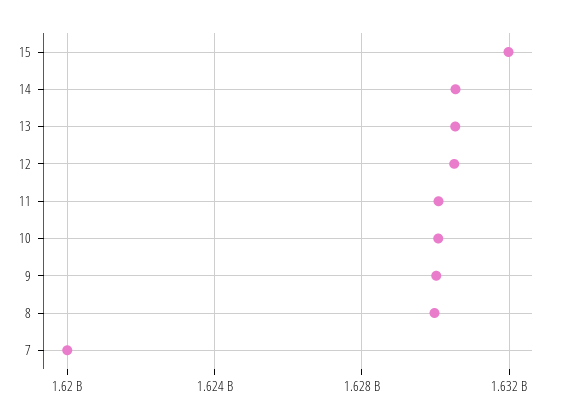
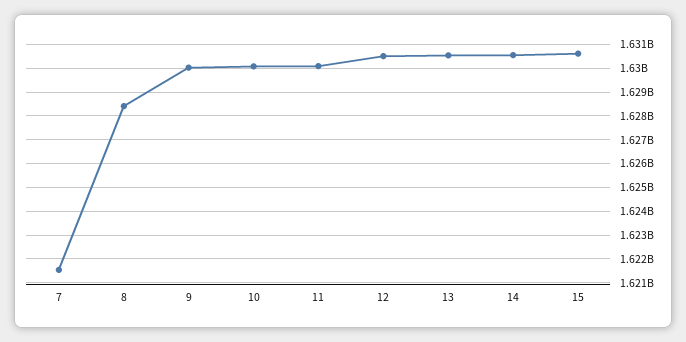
15: 1632000000 -> 1630500000
8: 1630000000 -> 1628500000
7: 1620000000 -> 1621500000

